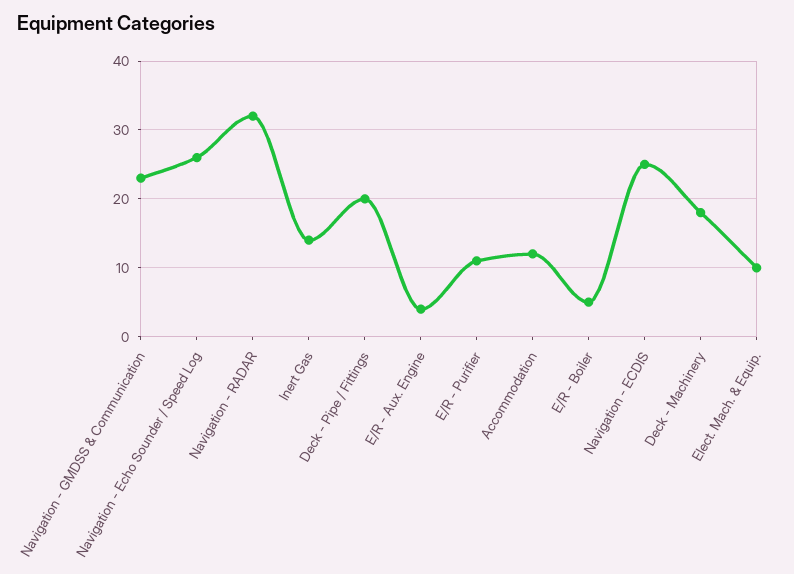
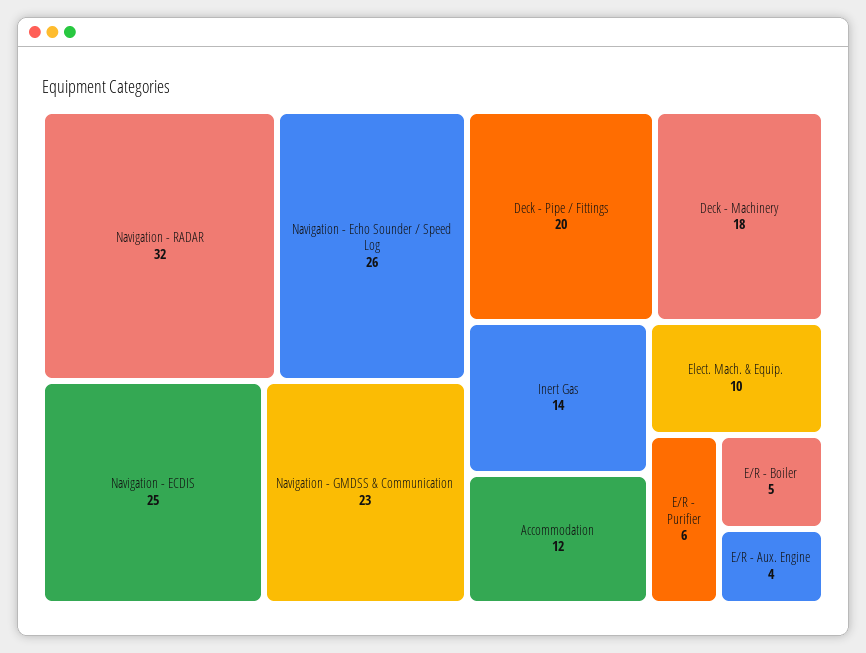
E/R - Purifier: 11 -> 6

